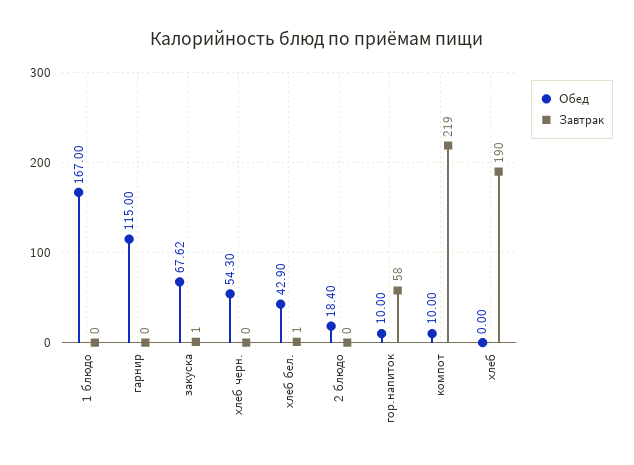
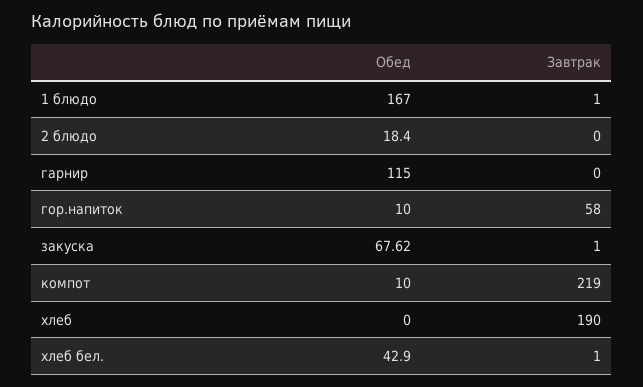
Завтрак, 1 блюдо: 0 -> 1
Обед, хлеб черн.: 54.3 -> none
Завтрак, хлеб черн.: 0 -> none

